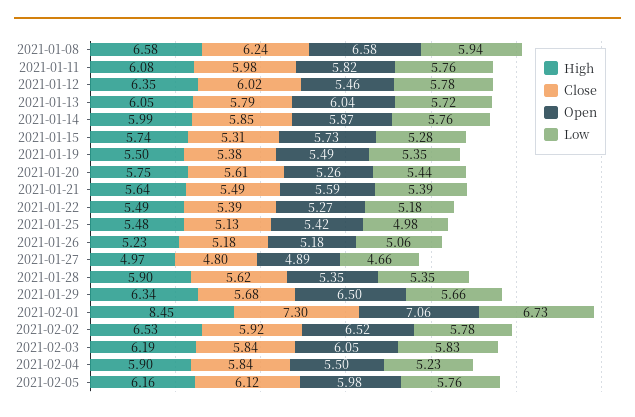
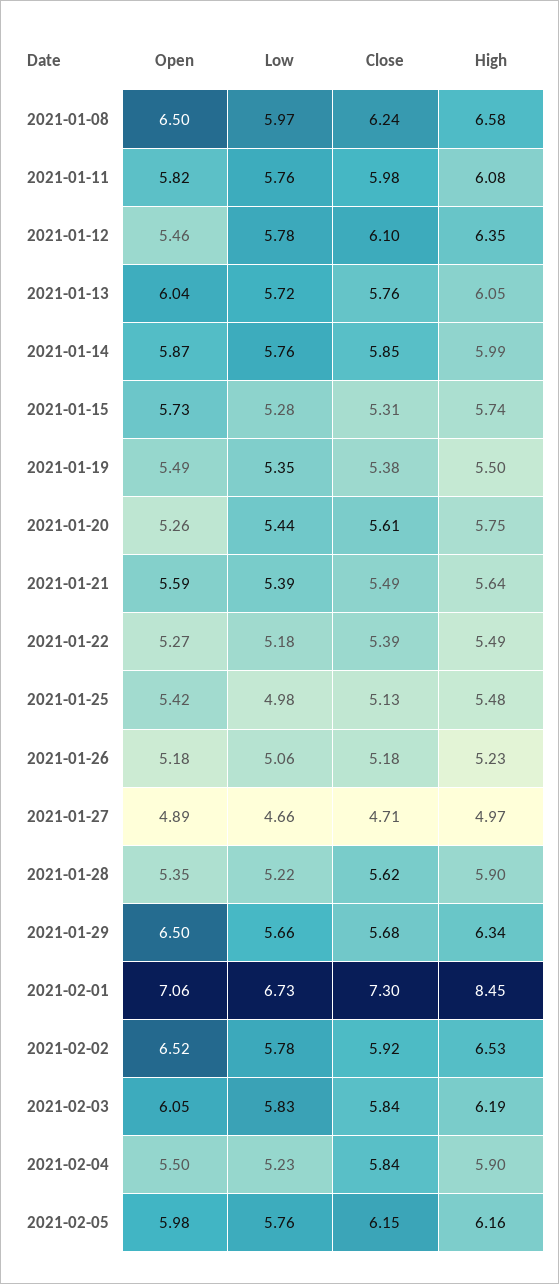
Open, 2021-01-08: 6.58 -> 6.5
Low, 2021-01-08: 5.94 -> 5.97
Close, 2021-01-12: 6.02 -> 6.1
Close, 2021-01-13: 5.79 -> 5.76
Close, 2021-01-27: 4.8 -> 4.71
Low, 2021-01-28: 5.35 -> 5.22
Close, 2021-02-05: 6.12 -> 6.15

